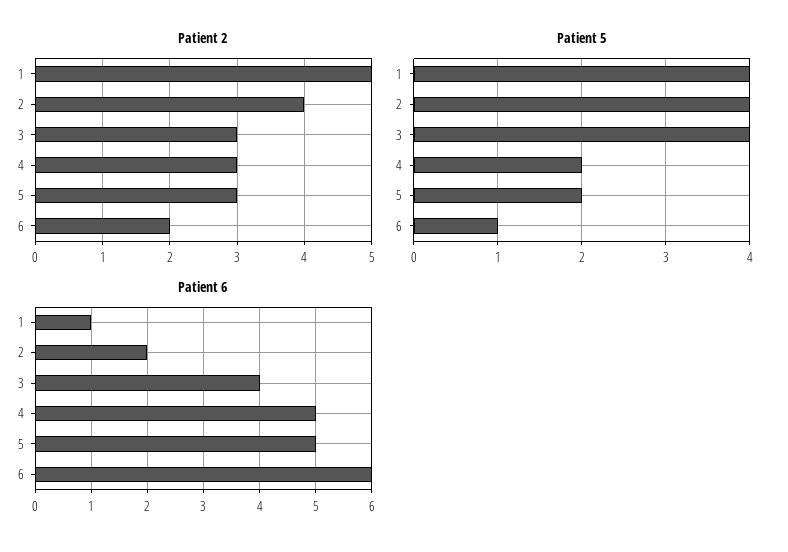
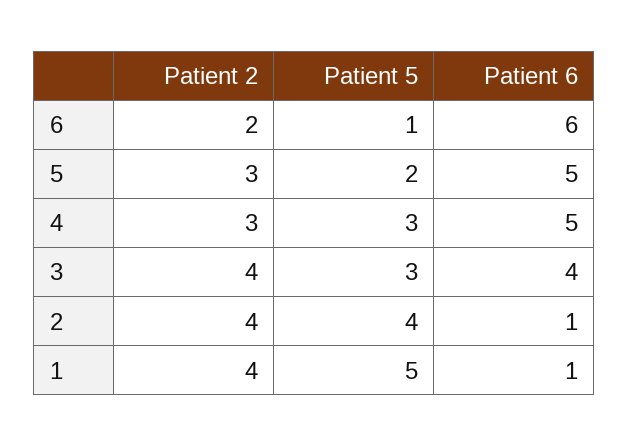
Patient 2, 1: 5 -> 4
Patient 2, 3: 3 -> 4
Patient 5, 1: 4 -> 5
Patient 5, 3: 4 -> 3
Patient 5, 4: 2 -> 3
Patient 6, 2: 2 -> 1

